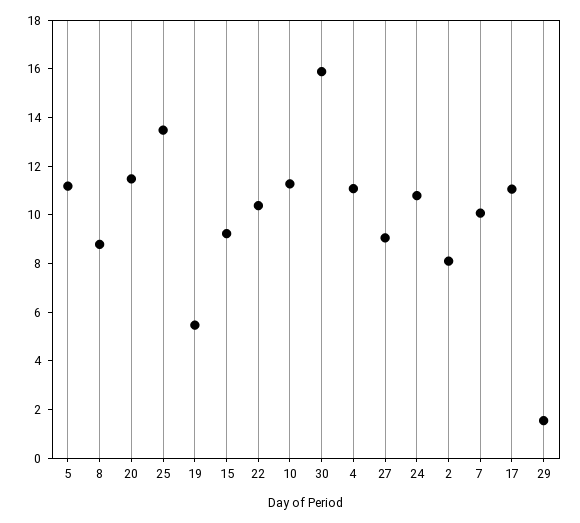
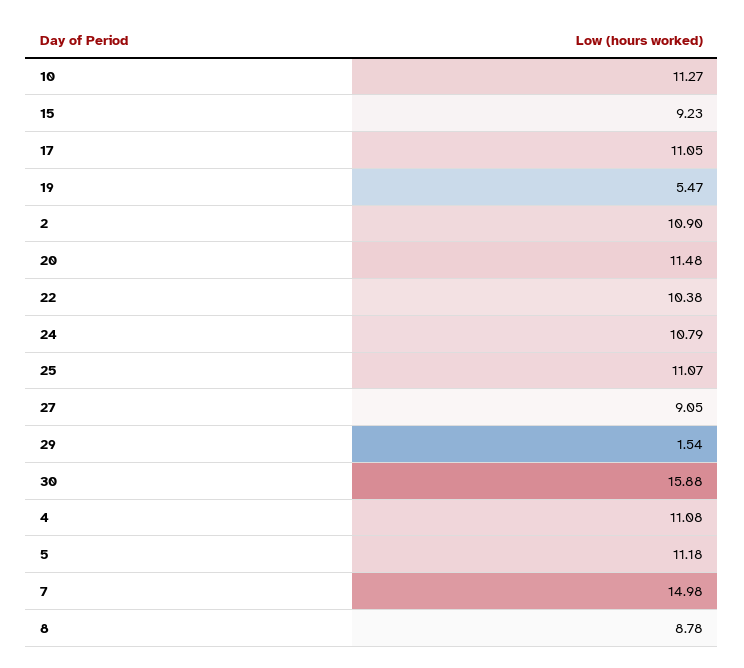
25: 13.5 -> 11.07
2: 8 -> 10.9
7: 10 -> 14.98

